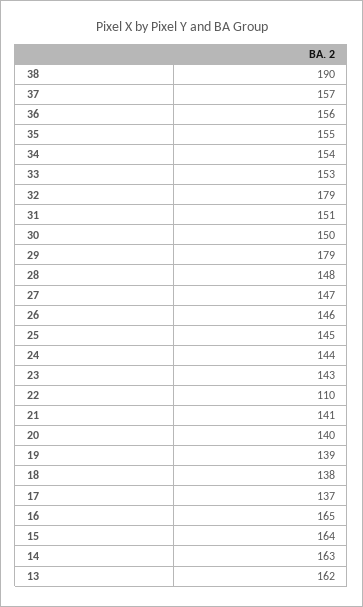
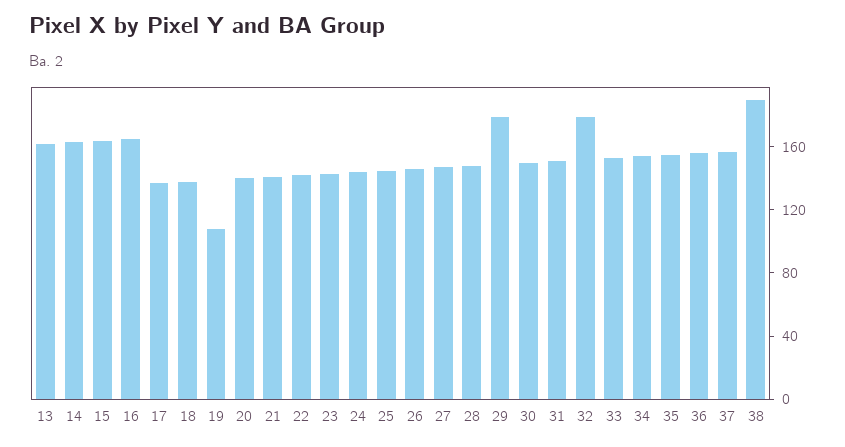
22: 110 -> 140
19: 139 -> 110

